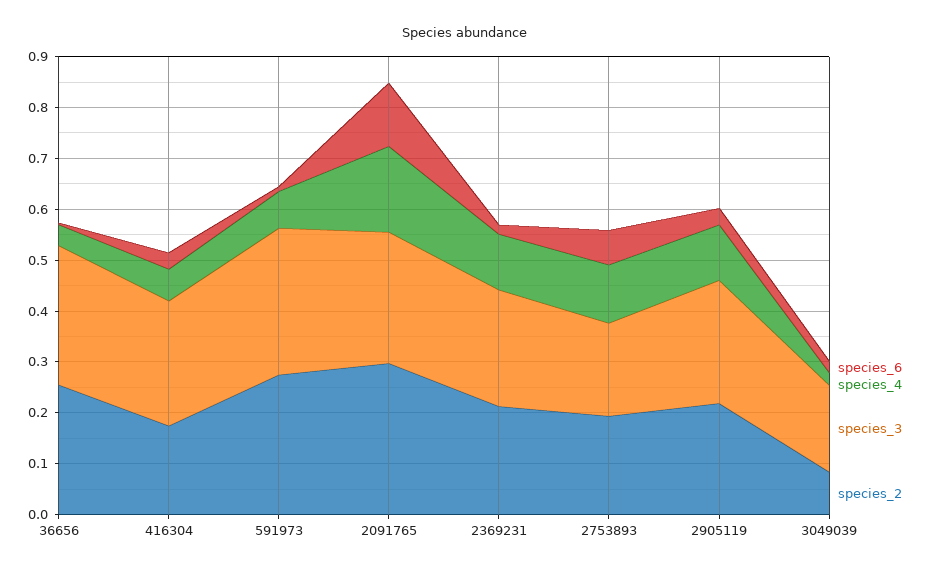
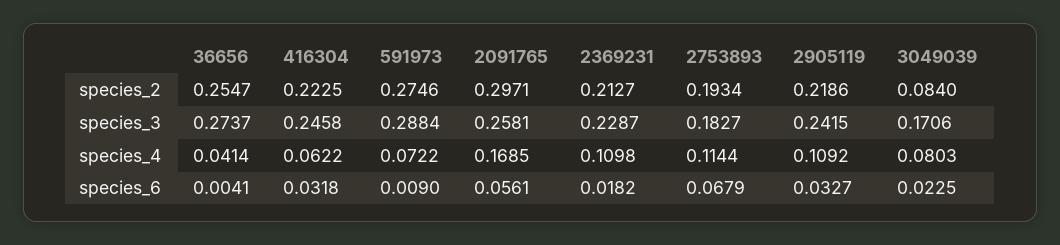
species_2, 416304: 0.18 -> 0.2225
species_6, 2091765: 0.12 -> 0.0561
species_4, 3049039: 0.02 -> 0.0803

